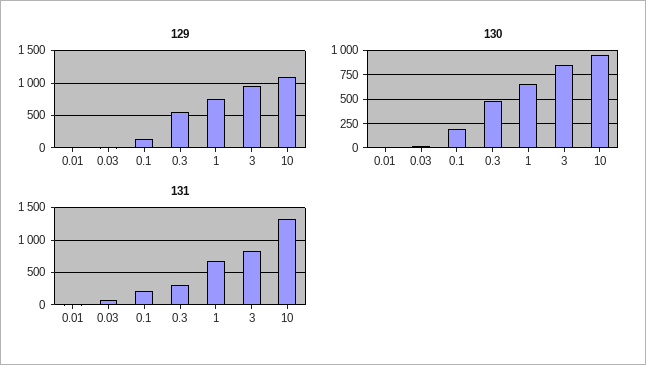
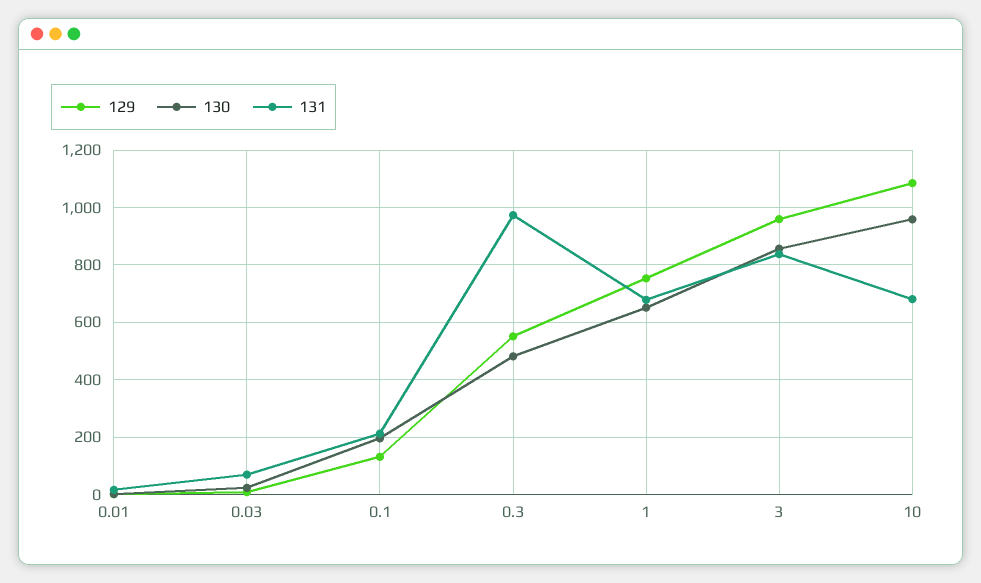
131, 0.3: 300 -> 975
131, 10: 1300 -> 675

